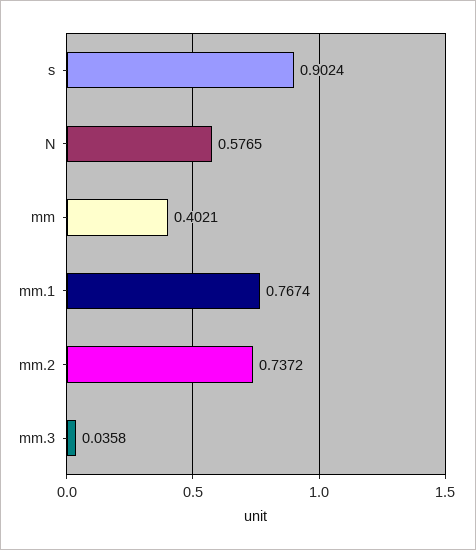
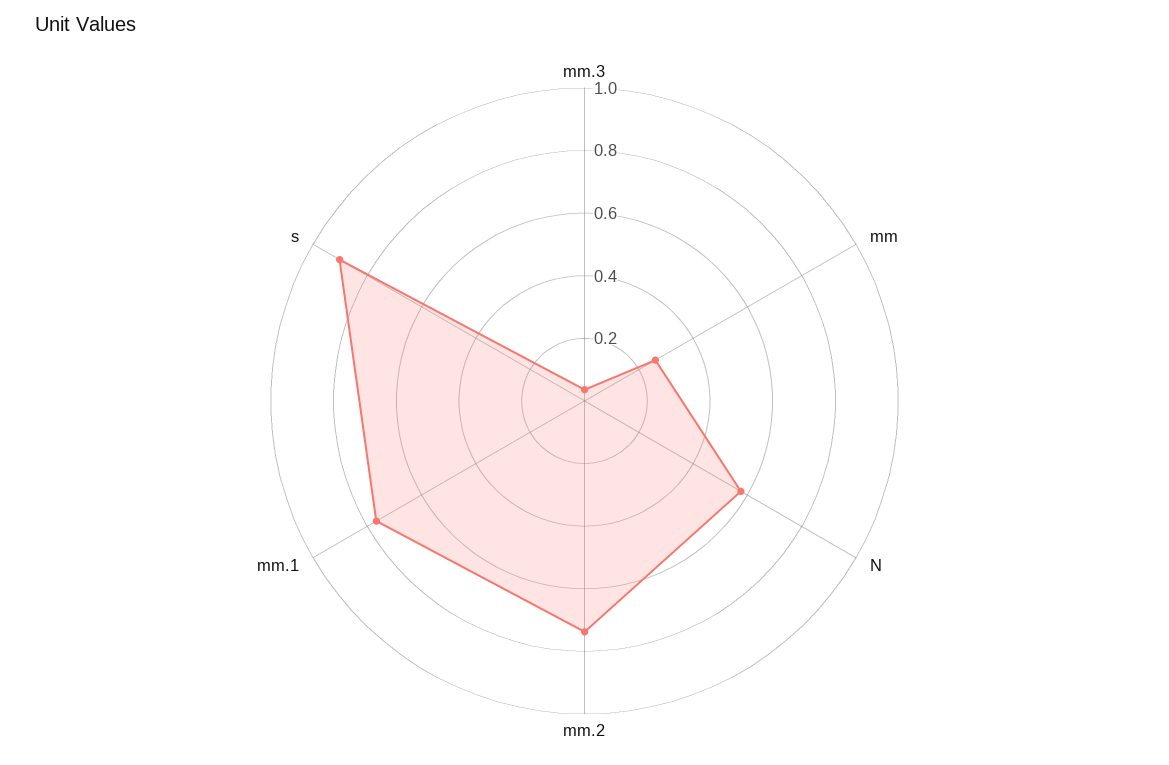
mm: 0.4021 -> 0.25

